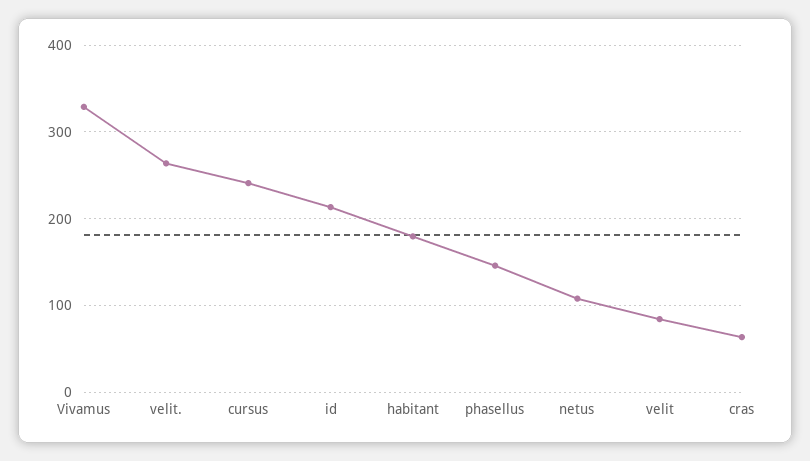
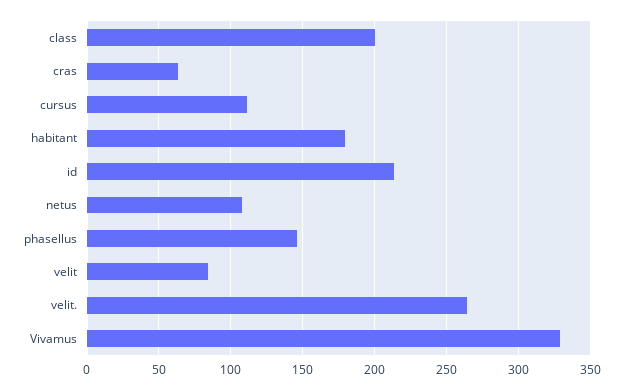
cursus: 240 -> 110
class: none -> 200

